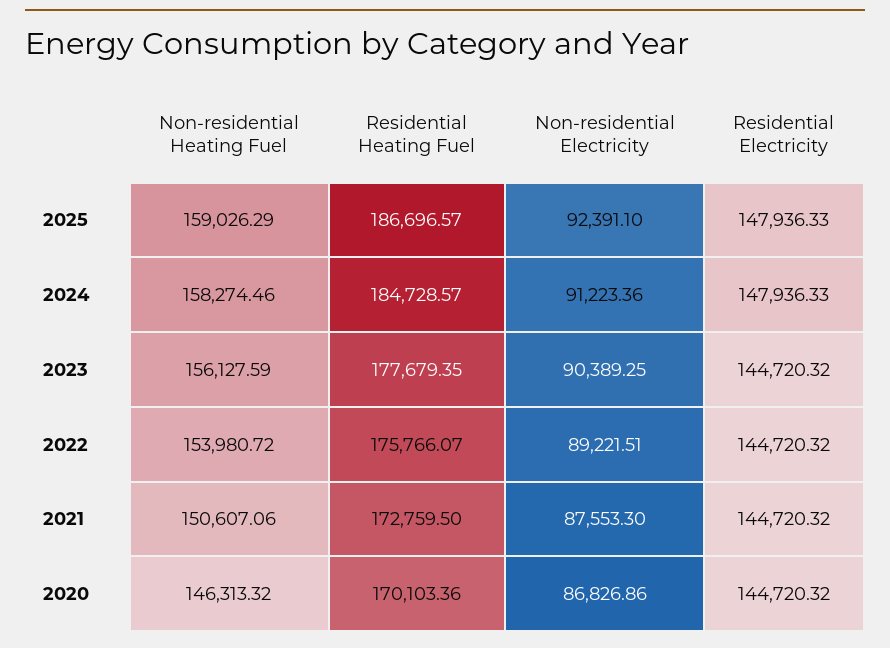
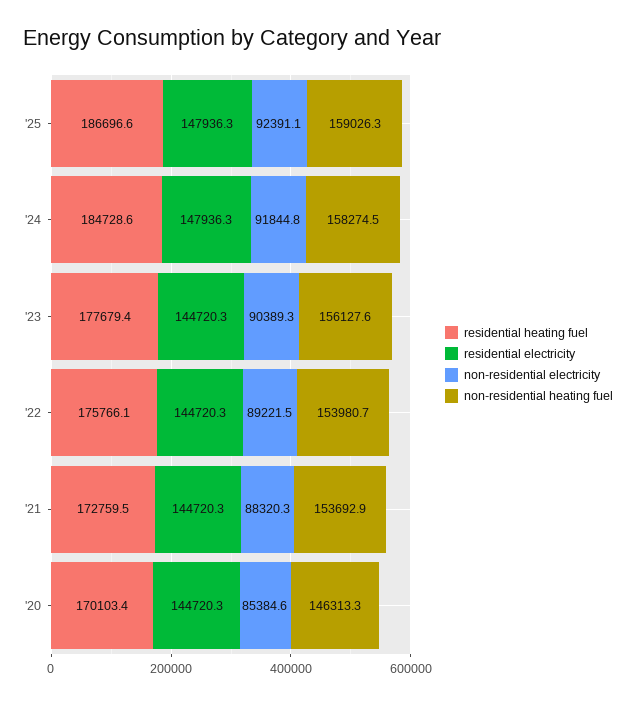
Non-residential Electricity, 2024: 91223.36 -> 91844.8
Non-residential Heating Fuel, 2021: 150607.06 -> 153692.9
Non-residential Electricity, 2021: 87553.3 -> 88320.3
Non-residential Electricity, 2020: 86826.86 -> 85384.6

